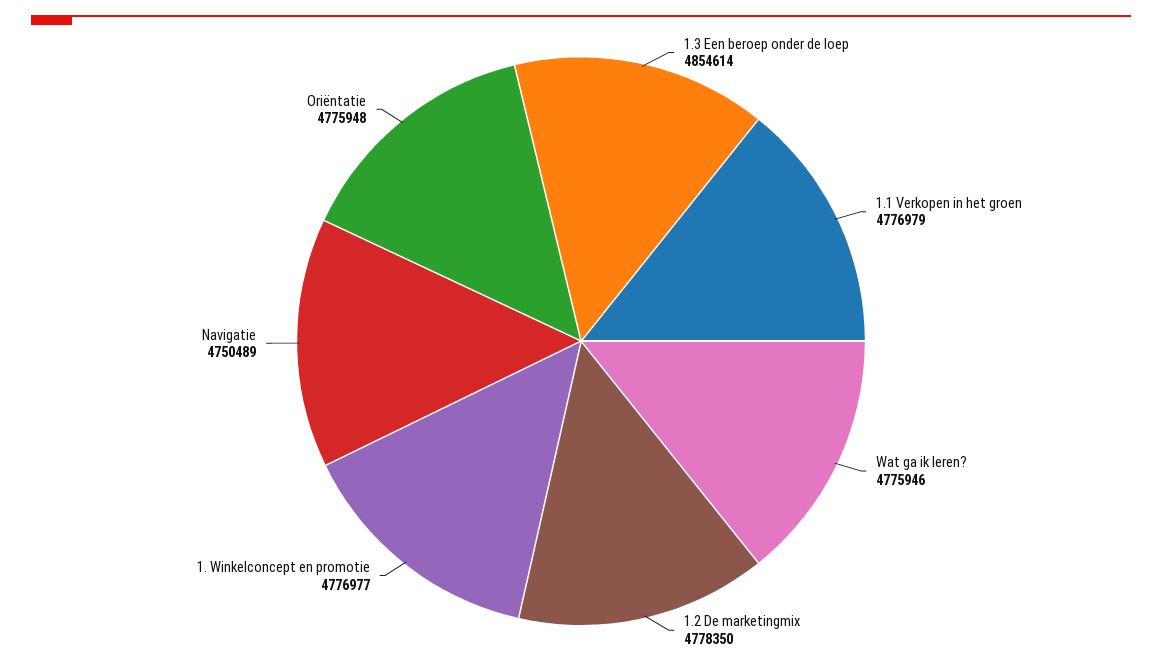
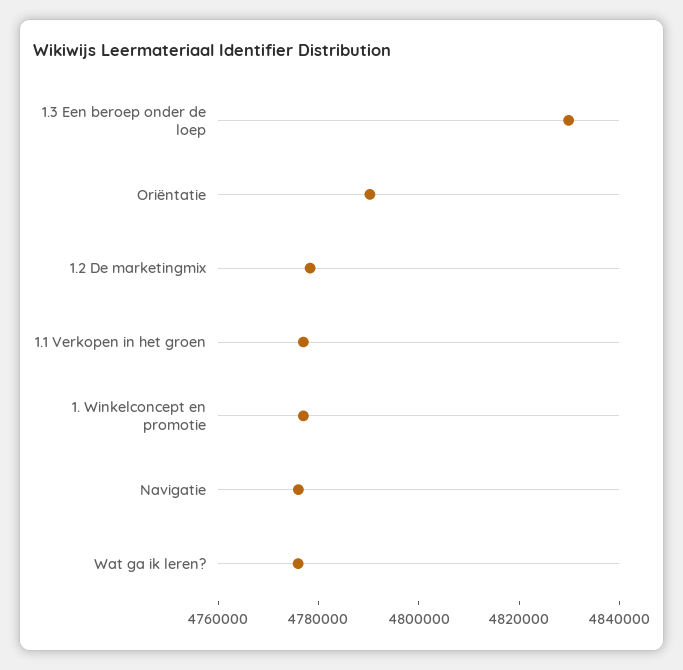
1.3 Een beroep onder de loep: 4854614 -> 4830000
Navigatie: 4750489 -> 4775000
Oriëntatie: 4775948 -> 4790000

